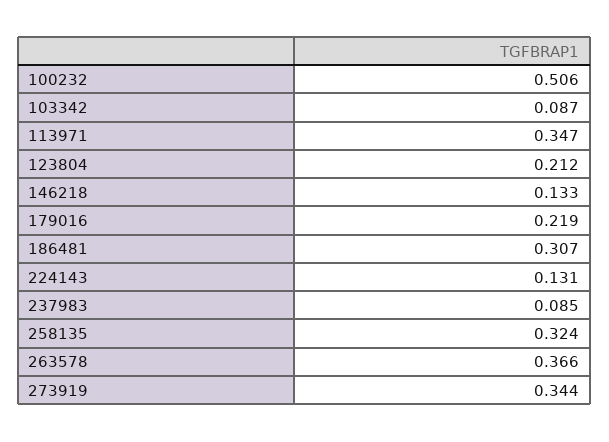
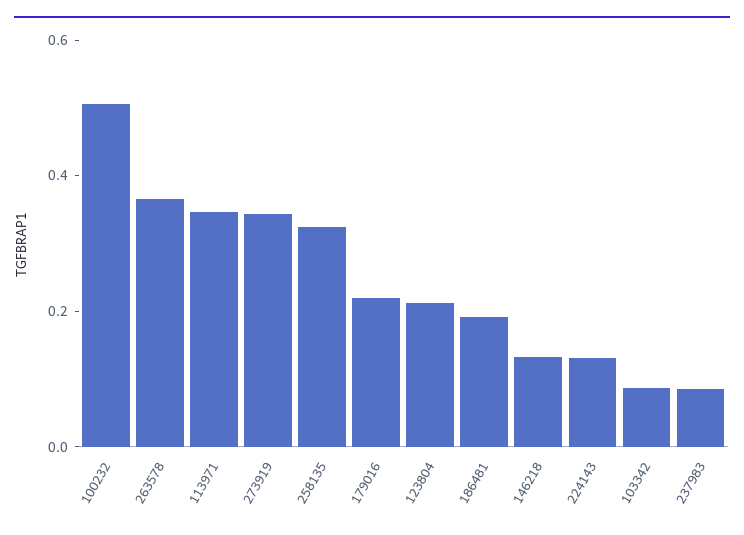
186481: 0.307 -> 0.2

